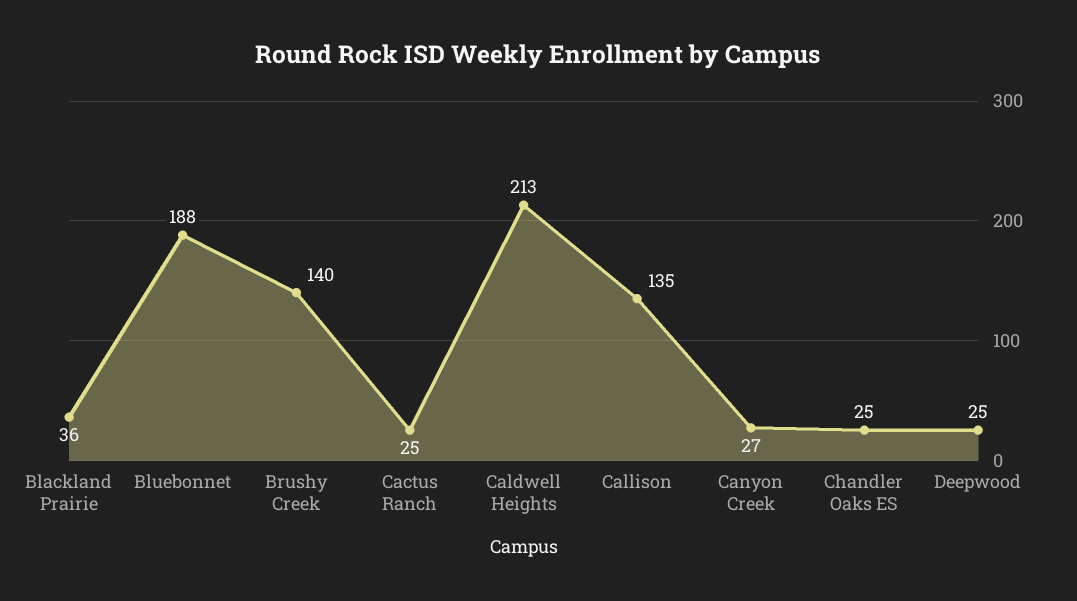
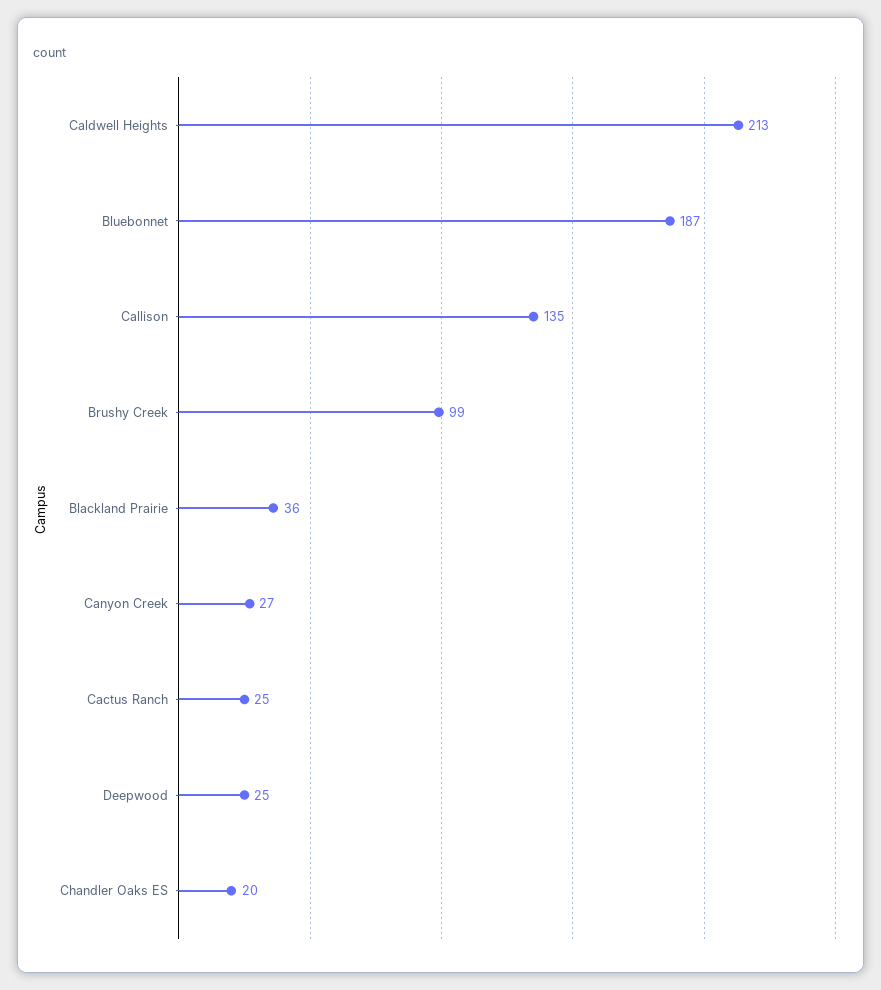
Bluebonnet: 188 -> 187
Brushy Creek: 140 -> 99
Chandler Oaks ES: 25 -> 20

